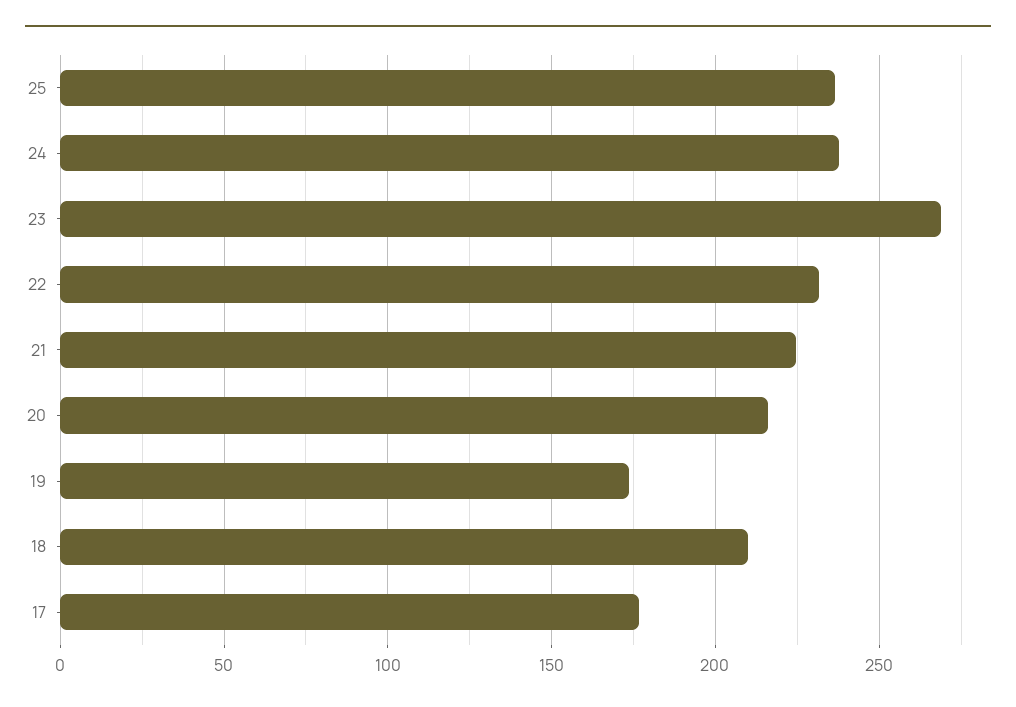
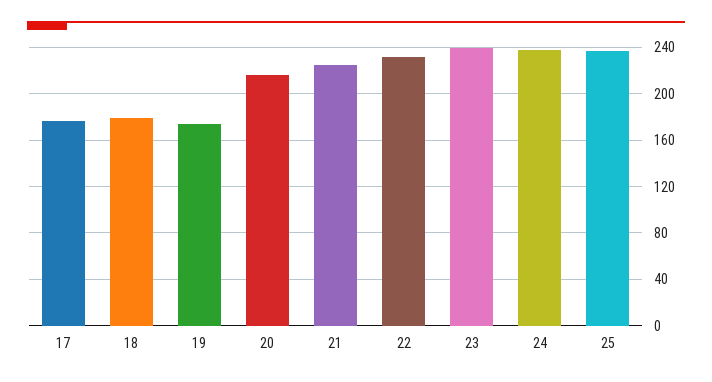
23: 270 -> 240
18: 210 -> 180

